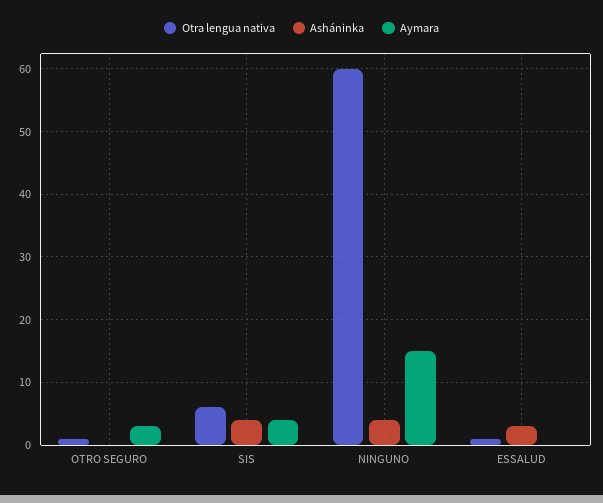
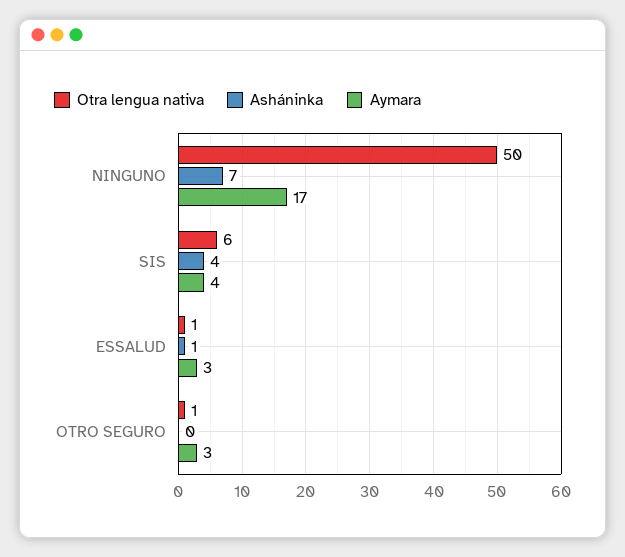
Otra lengua nativa, NINGUNO: 60 -> 50
Asháninka, NINGUNO: 4 -> 7
Aymara, NINGUNO: 15 -> 17
Asháninka, ESSALUD: 3 -> 1
Aymara, ESSALUD: 0 -> 3

